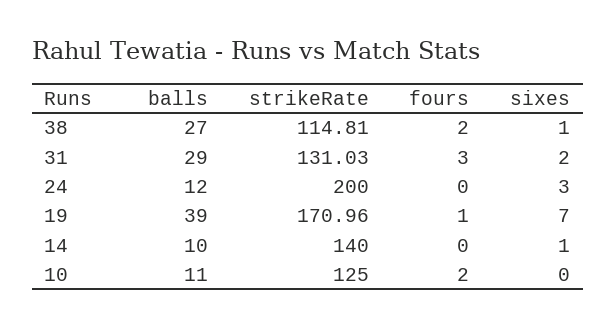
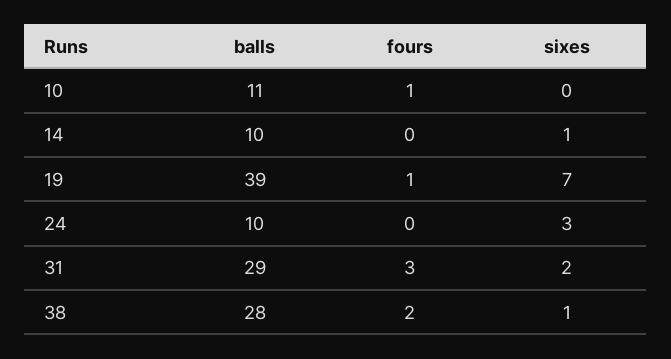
balls, 38: 27 -> 28
strikeRate, 38: 114.81 -> none
strikeRate, 31: 131.03 -> none
balls, 24: 12 -> 10
strikeRate, 24: 200 -> none
strikeRate, 19: 170.96 -> none
strikeRate, 14: 140 -> none
strikeRate, 10: 125 -> none
fours, 10: 2 -> 1

